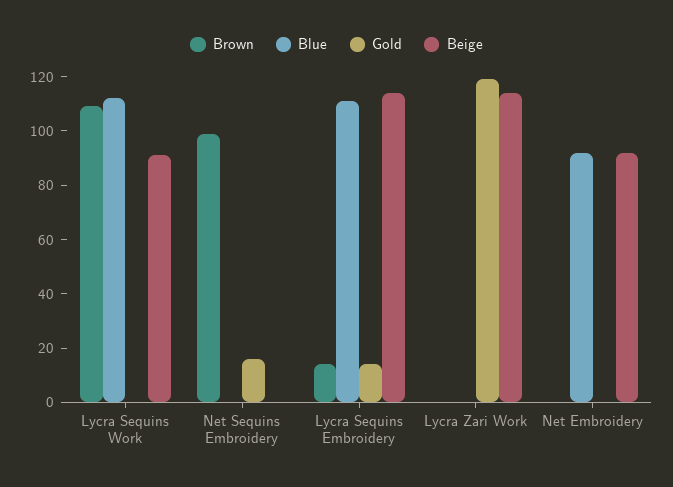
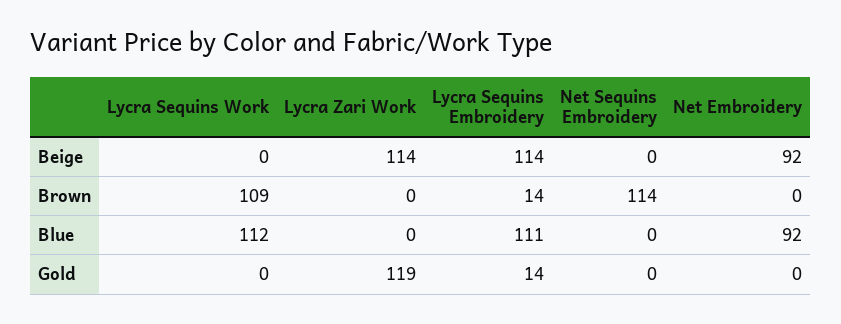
Beige, Lycra Sequins Work: 90 -> 0
Brown, Net Sequins Embroidery: 100 -> 114
Gold, Net Sequins Embroidery: 15 -> 0

